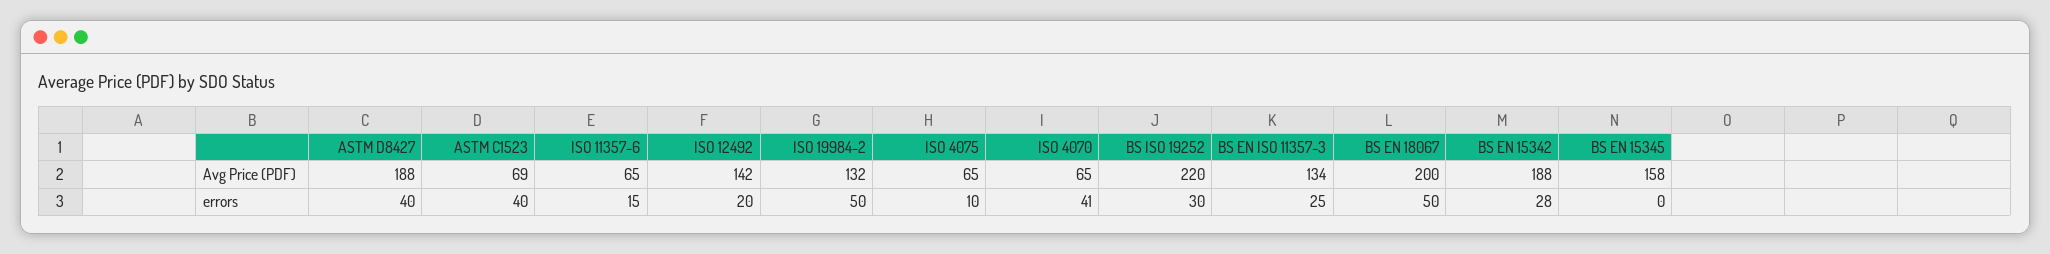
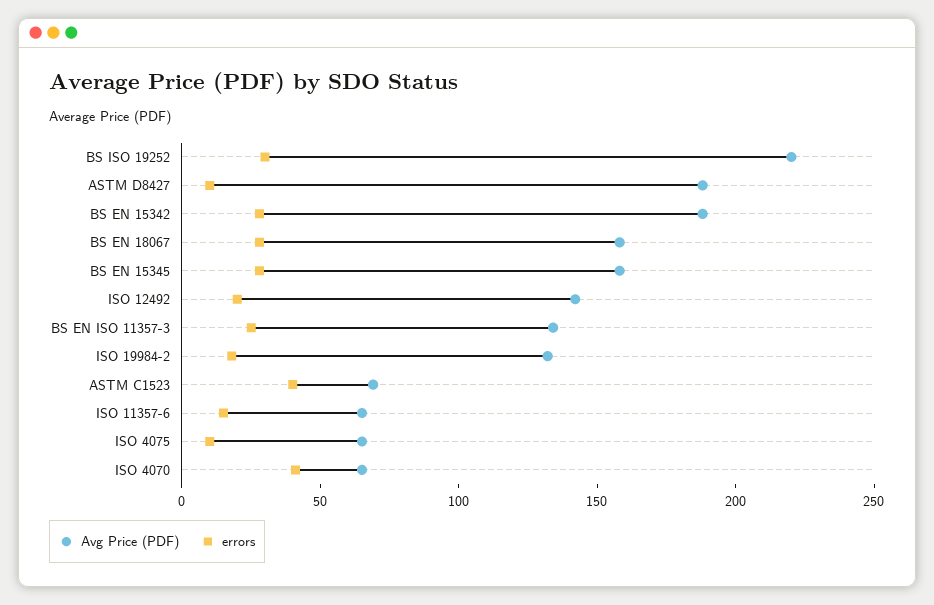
Avg Price (PDF), BS EN 18067: 200 -> 160
errors, ASTM D8427: 40 -> 10
errors, ISO 19984-2: 50 -> 20
errors, BS EN 18067: 50 -> 30
errors, BS EN 15345: 0 -> 30

